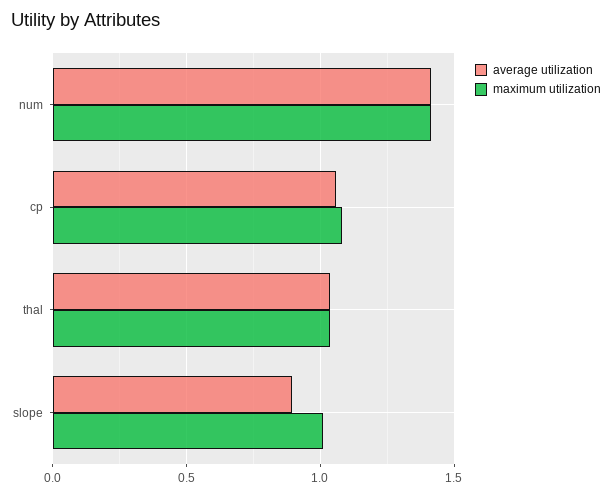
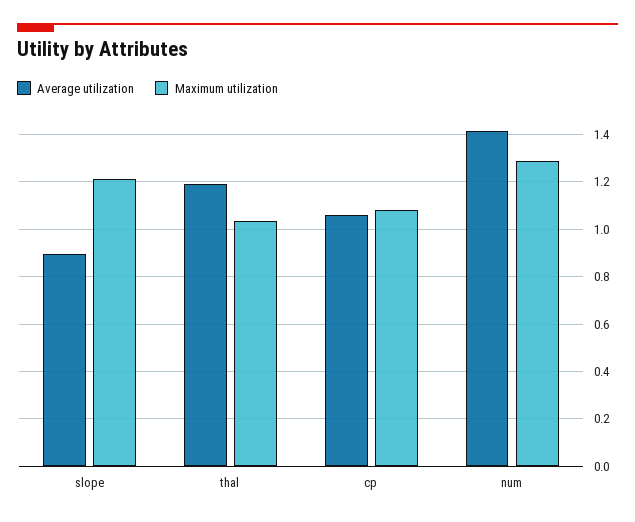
maximum utilization, num: 1.4 -> 1.3
average utilization, thal: 1.05 -> 1.2
maximum utilization, slope: 1 -> 1.2

